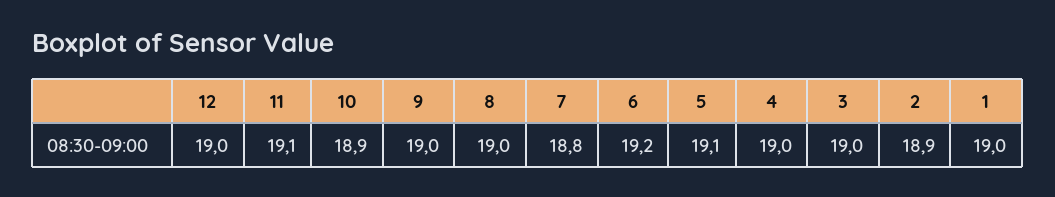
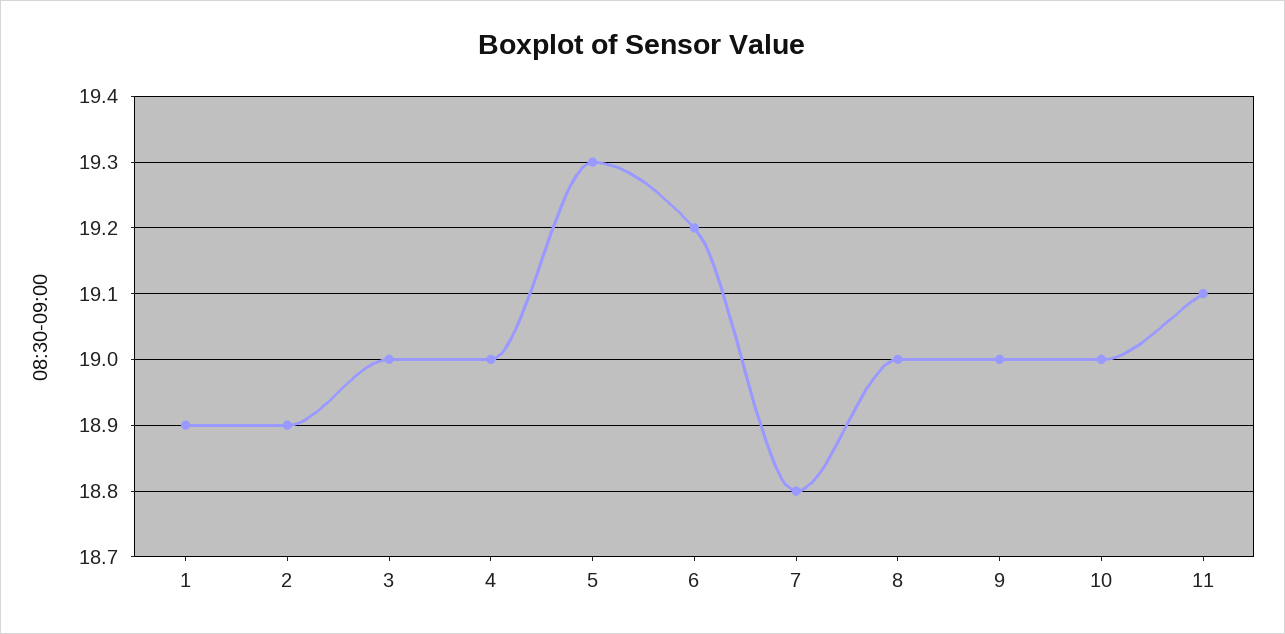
12: 19 -> none
10: 18.9 -> 19
5: 19.1 -> 19.3
1: 19 -> 18.9

